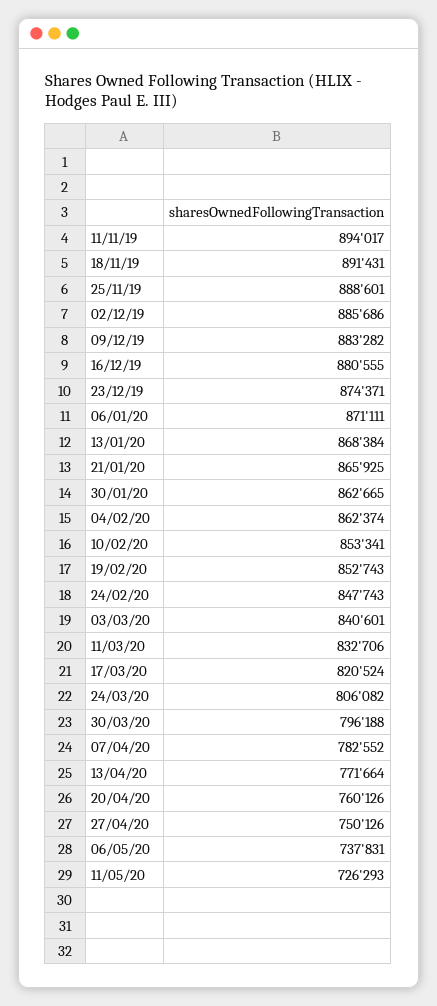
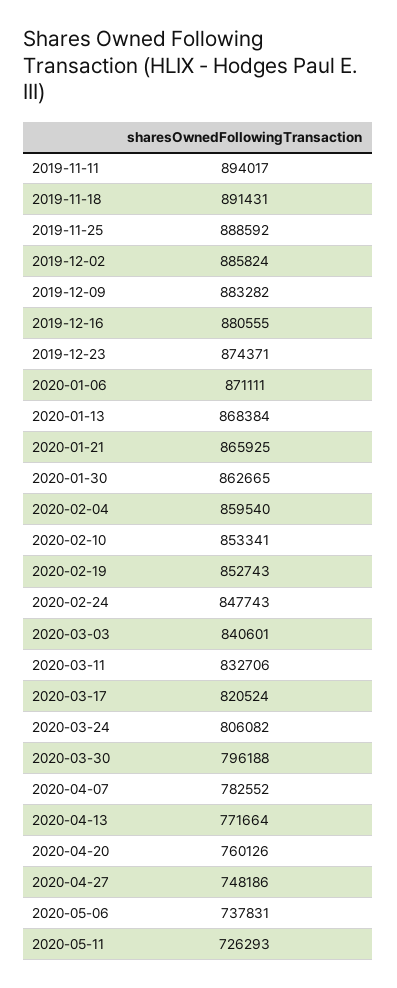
25/11/19: 888601 -> 888592
02/12/19: 885686 -> 885824
04/02/20: 862374 -> 859540
27/04/20: 750126 -> 748186

